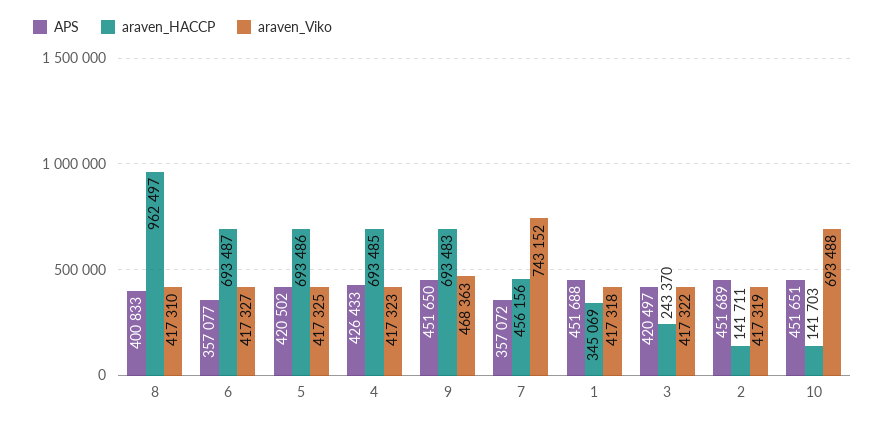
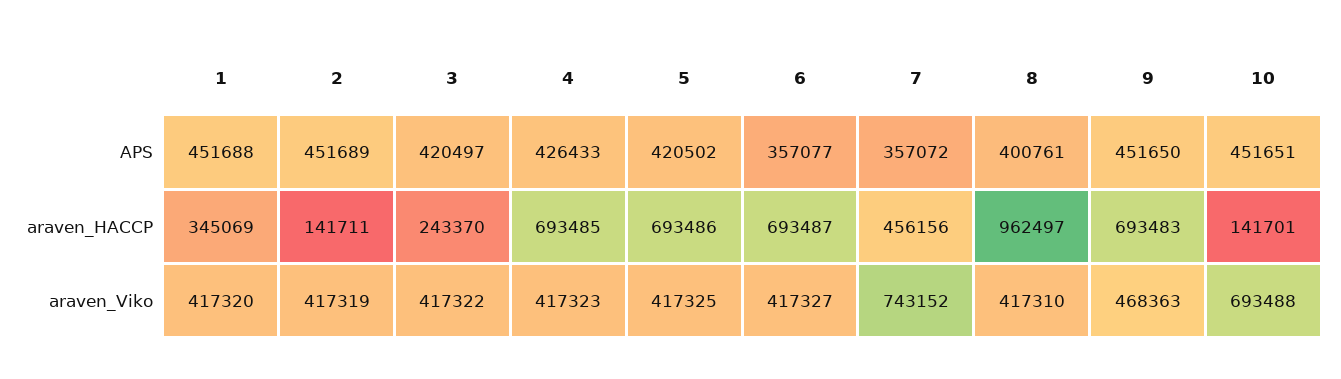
APS, 8: 400833 -> 400761
araven_Viko, 1: 417318 -> 417320
araven_HACCP, 10: 141703 -> 141701

